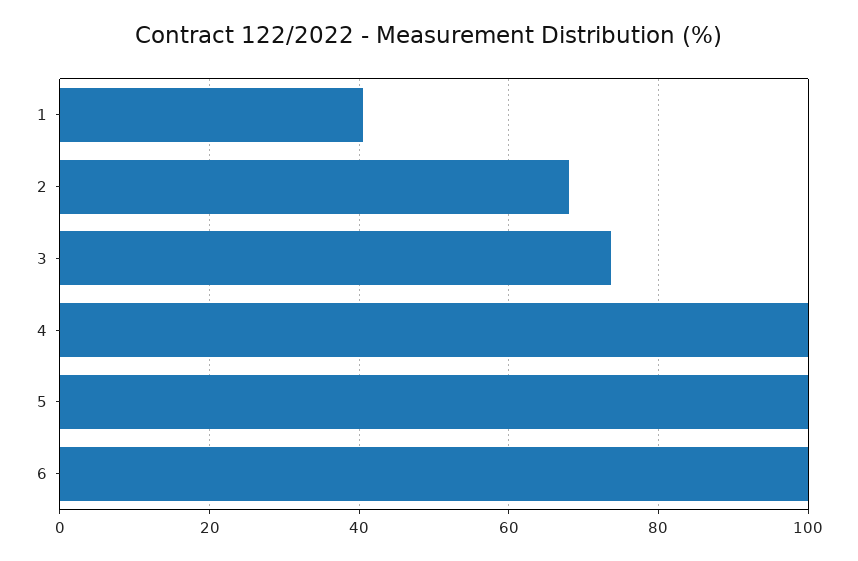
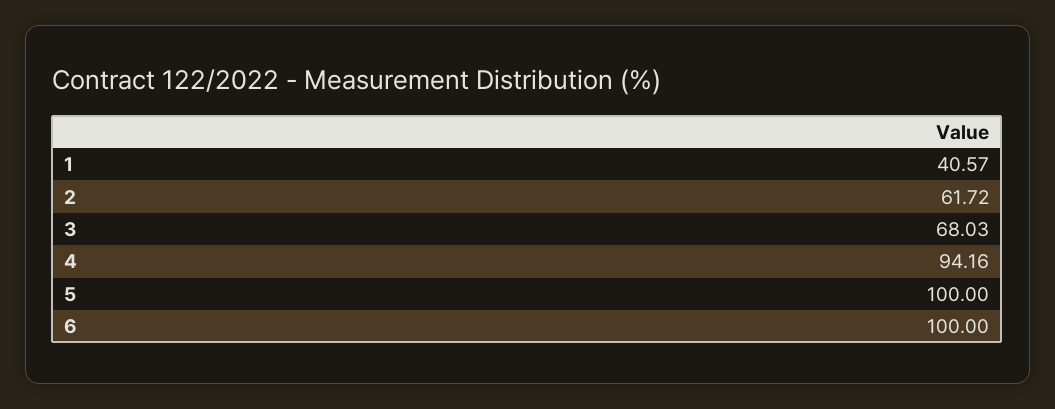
2: 68 -> 61.72
3: 74 -> 68.03
4: 100 -> 94.16

